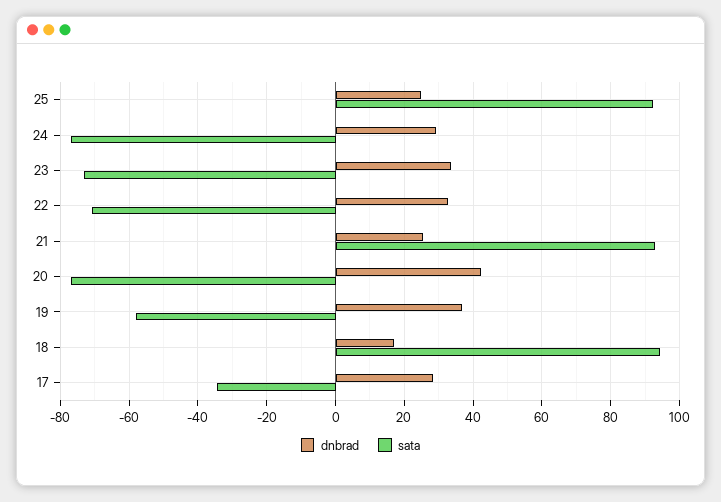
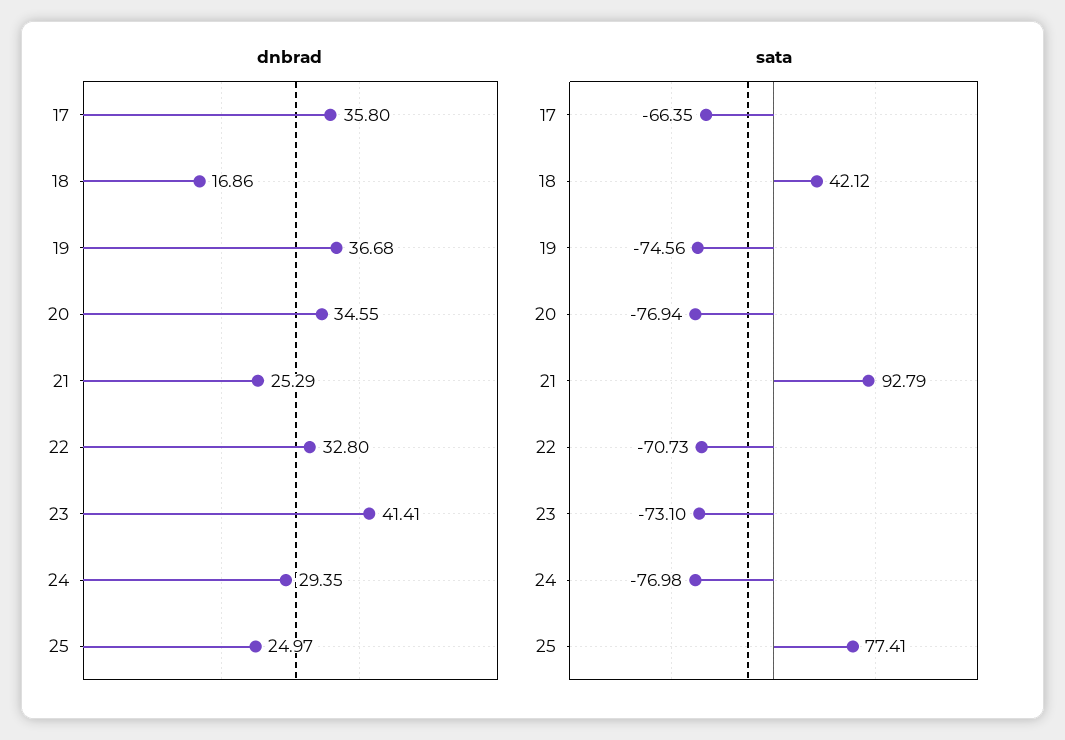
sata, 25: 92 -> 77.41
dnbrad, 23: 34 -> 41.41
dnbrad, 20: 42 -> 34.55
sata, 19: -58 -> -74.56
sata, 18: 94 -> 42.12
dnbrad, 17: 28 -> 35.8
sata, 17: -34 -> -66.35

